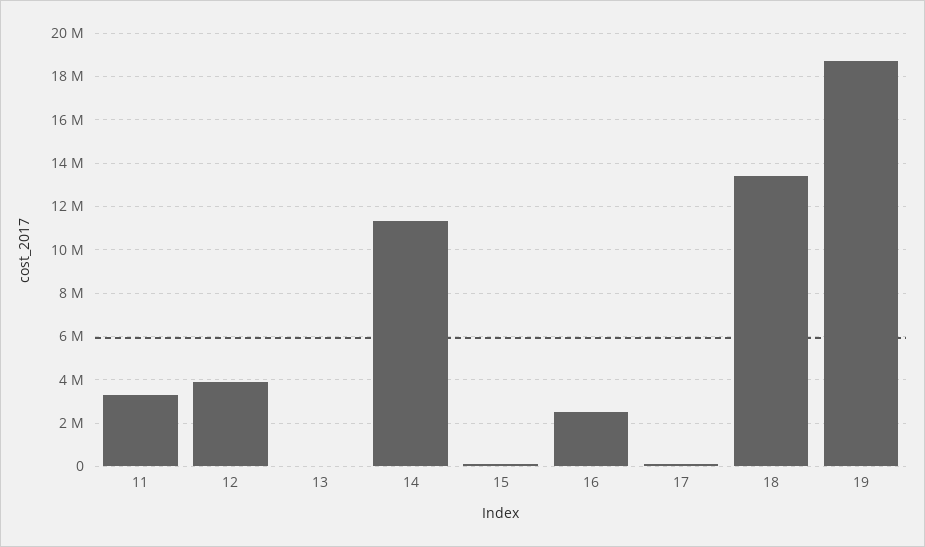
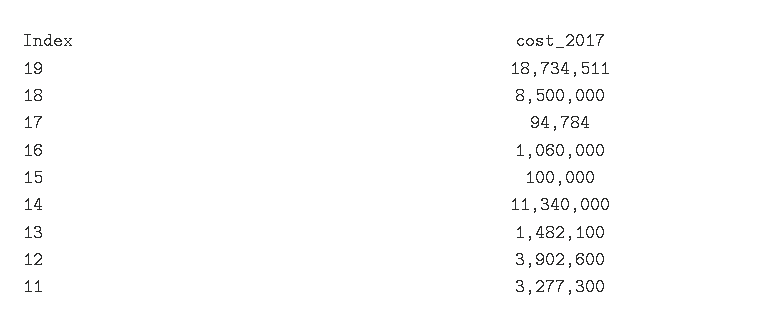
13: 0 -> 1482100
16: 2500000 -> 1060000
18: 13500000 -> 8500000

